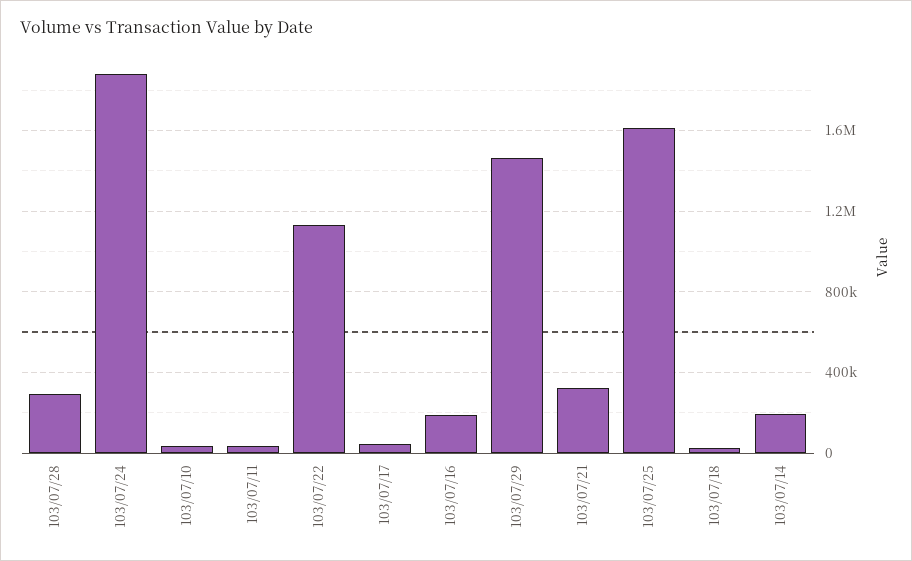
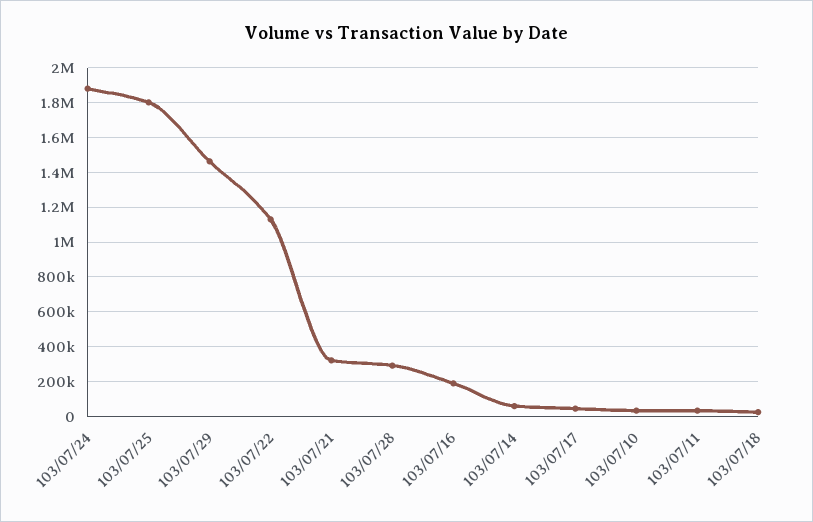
103/07/25: 1600000 -> 1800000
103/07/14: 200000 -> 50000

